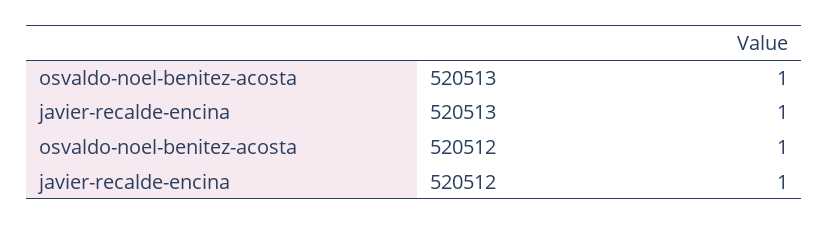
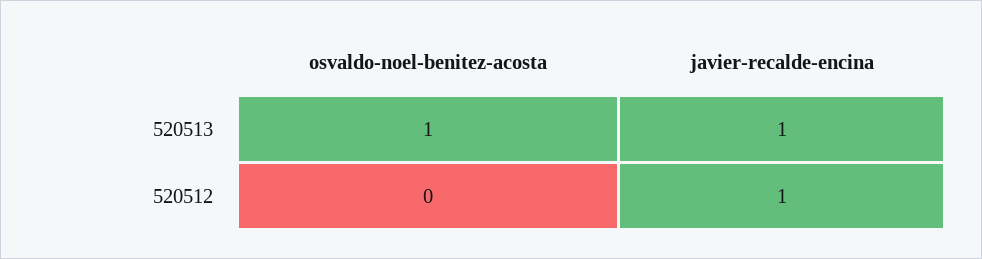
osvaldo-noel-benitez-acosta, 520512: 1 -> 0

